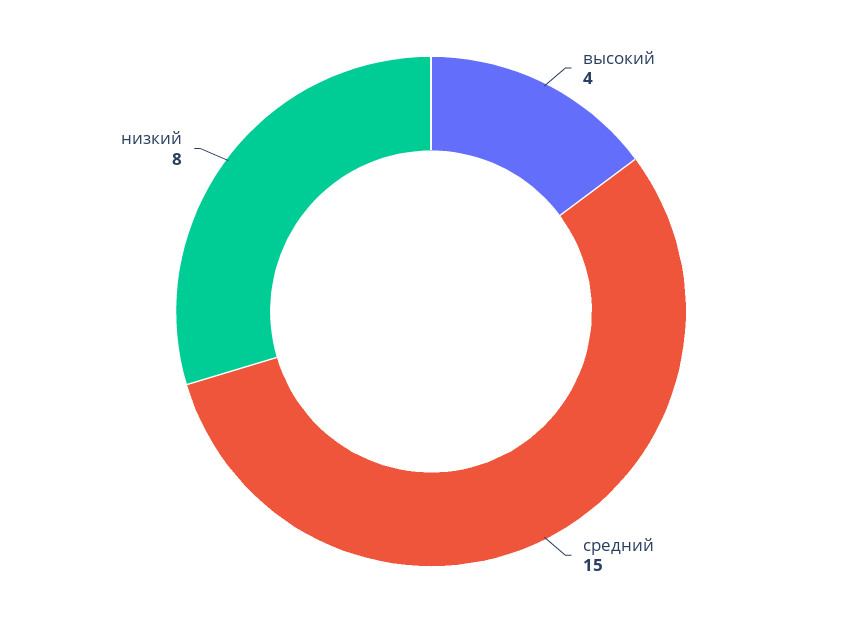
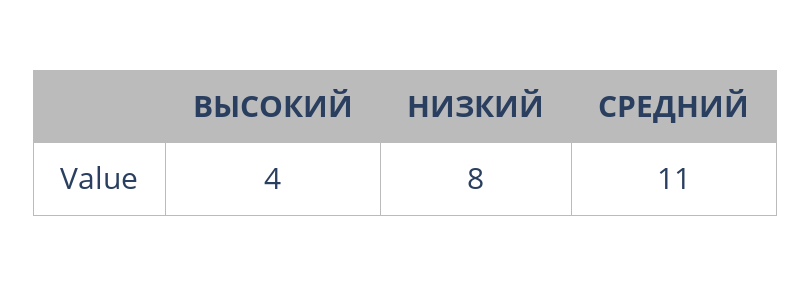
средний: 15 -> 11

